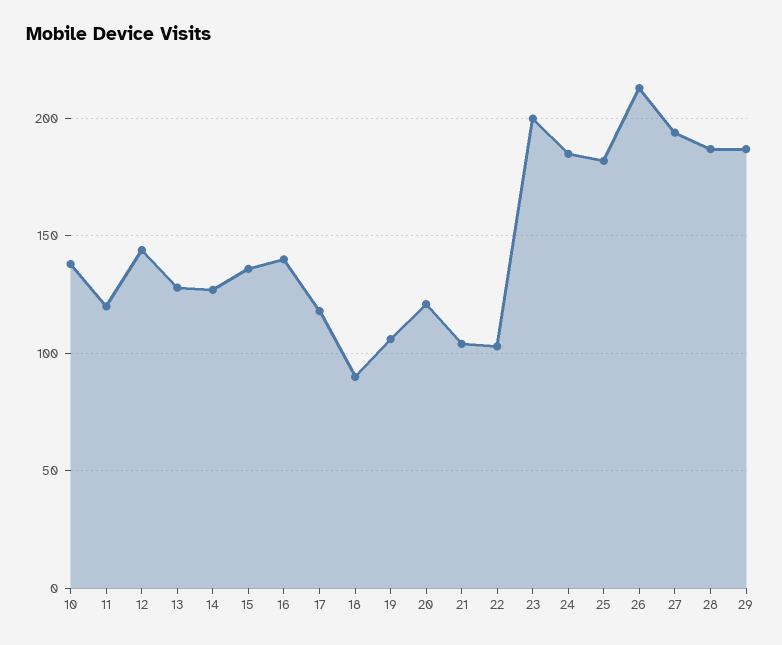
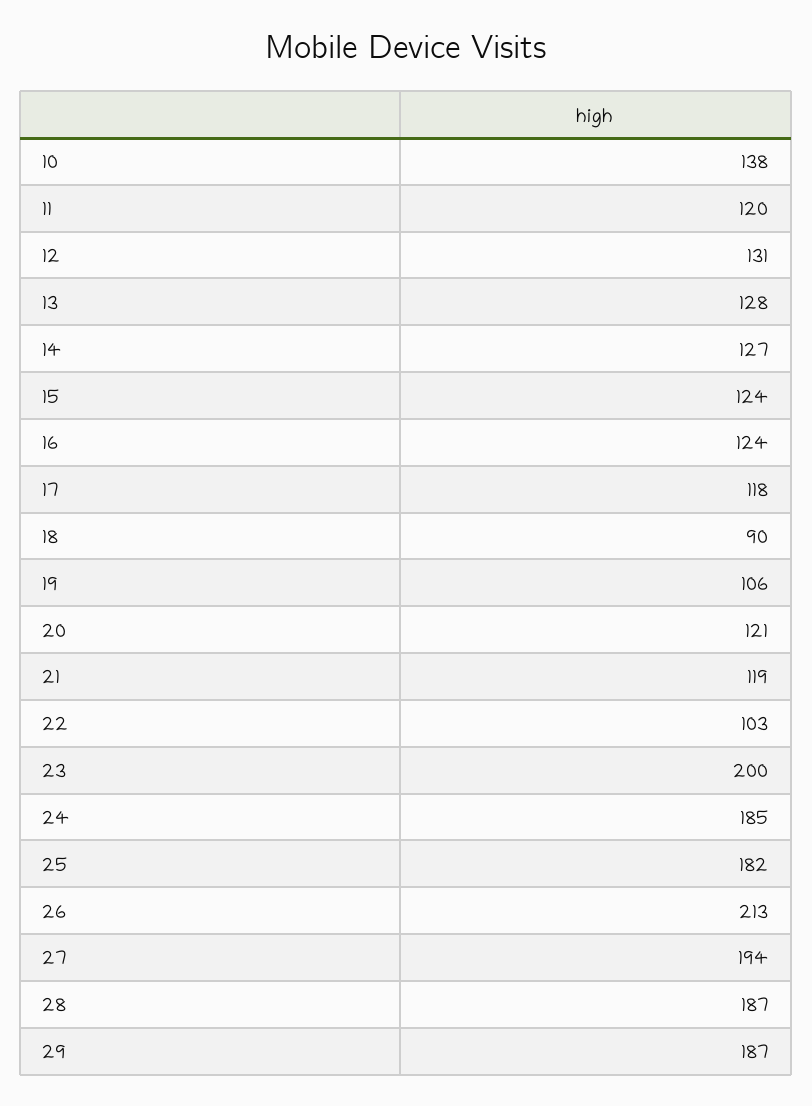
12: 145 -> 131
15: 135 -> 124
16: 140 -> 124
21: 105 -> 119

